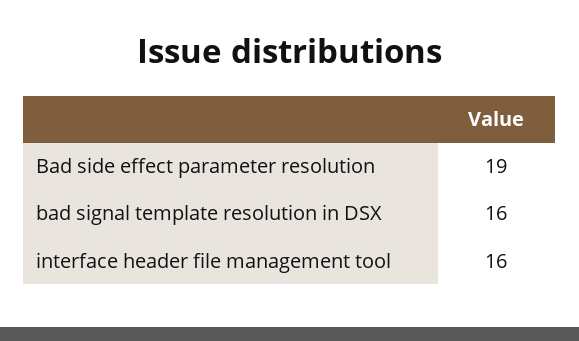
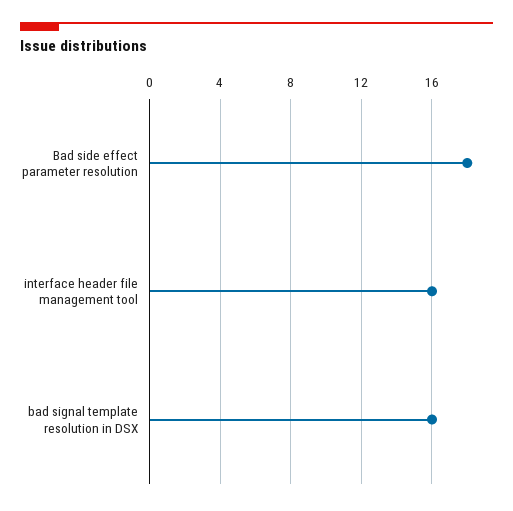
Bad side effect parameter resolution: 19 -> 18

